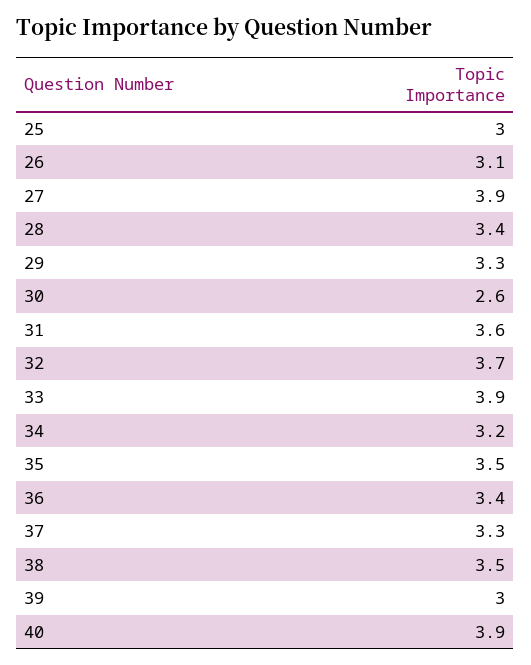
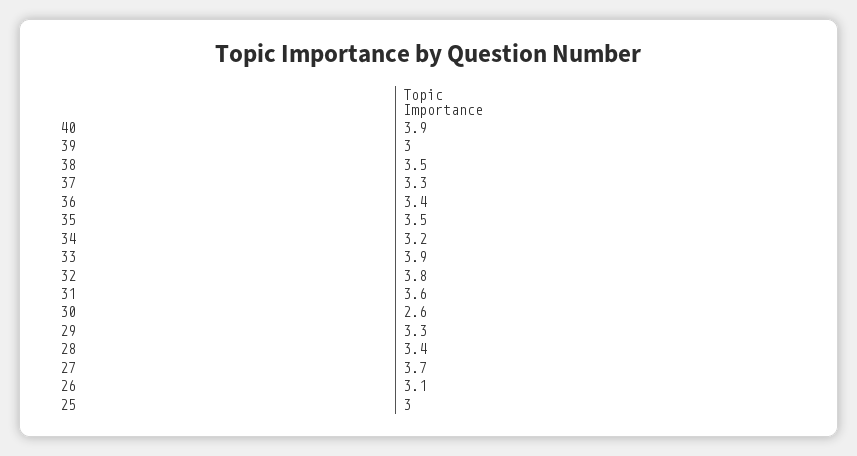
27: 3.9 -> 3.7
32: 3.7 -> 3.8

